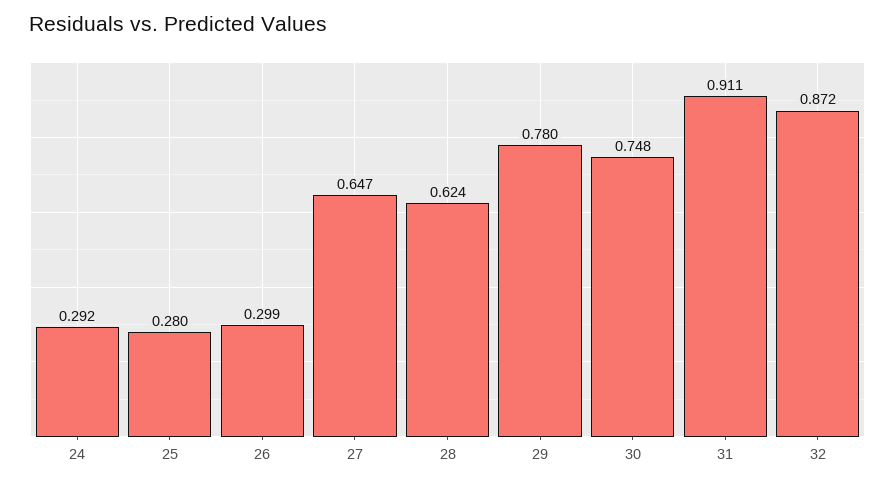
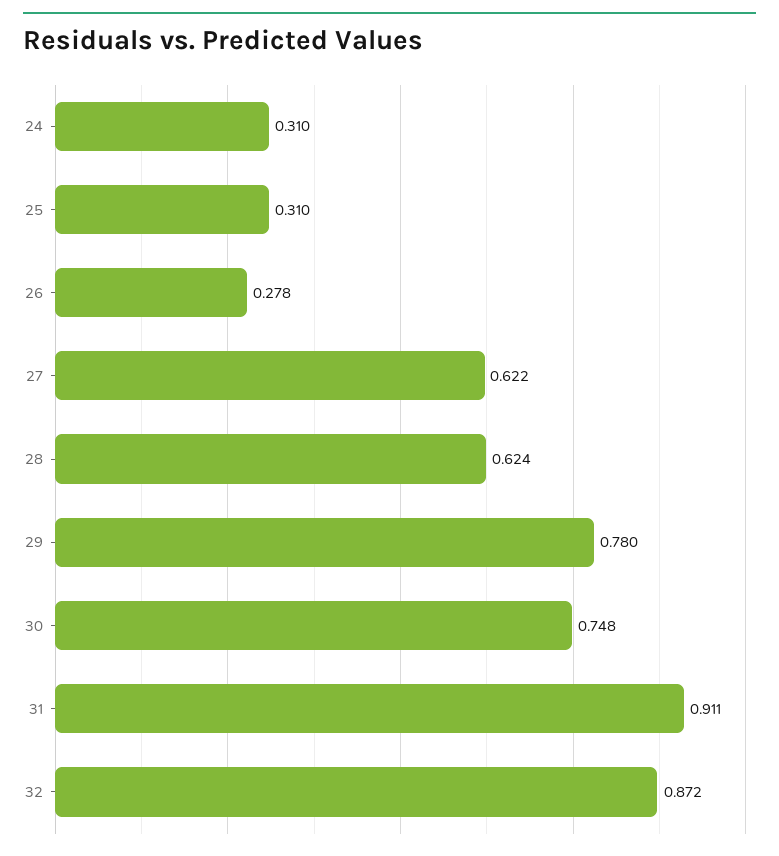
24: 0.292 -> 0.31
25: 0.28 -> 0.31
26: 0.299 -> 0.278
27: 0.647 -> 0.622

